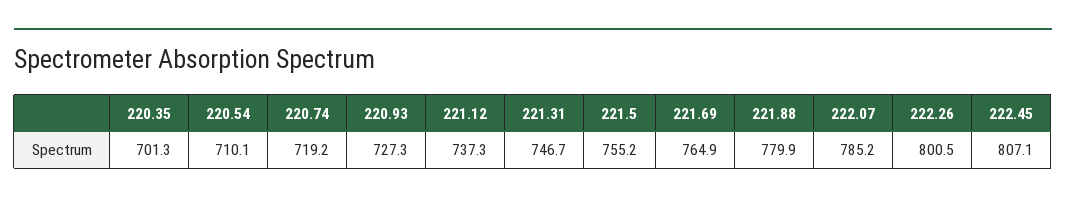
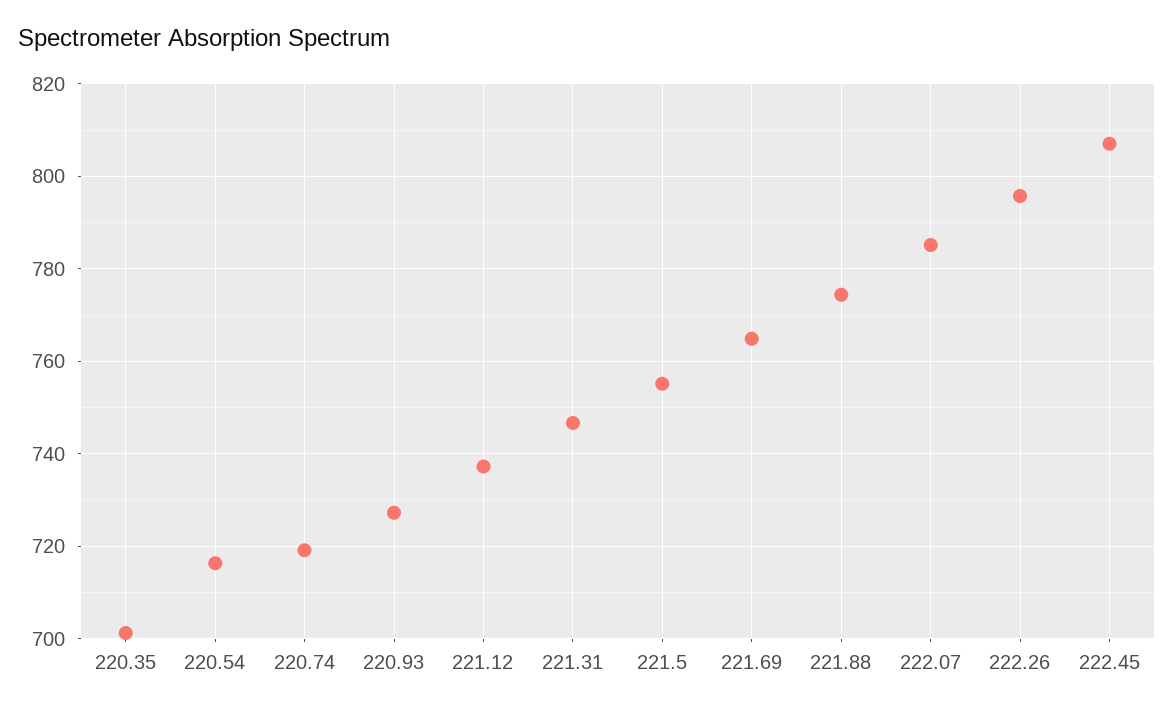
220.54: 710.1 -> 716
221.88: 779.9 -> 774
222.26: 800.5 -> 796

